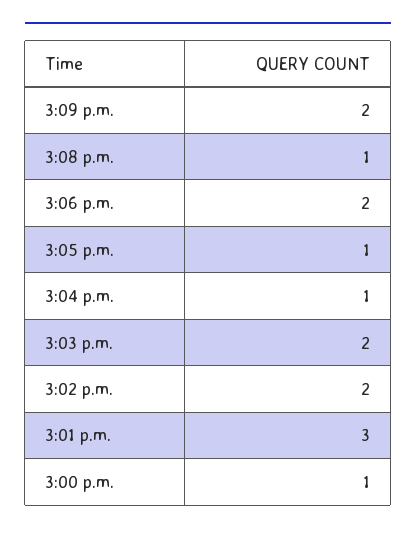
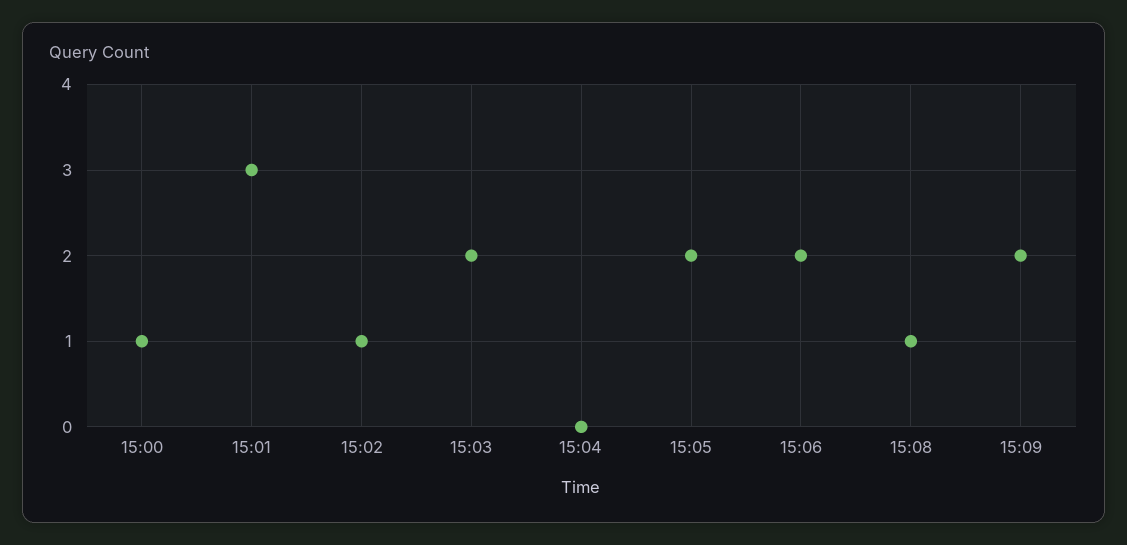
3:05 p.m.: 1 -> 2
3:04 p.m.: 1 -> 0
3:02 p.m.: 2 -> 1

